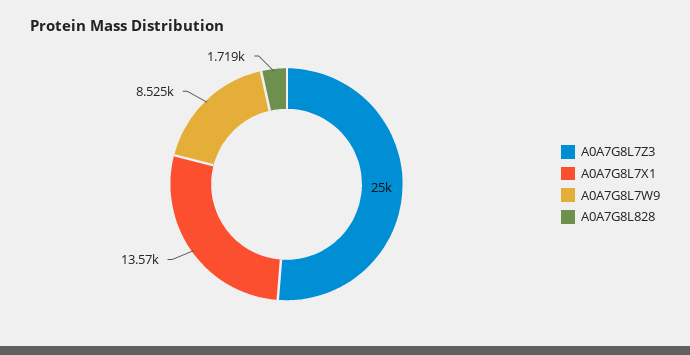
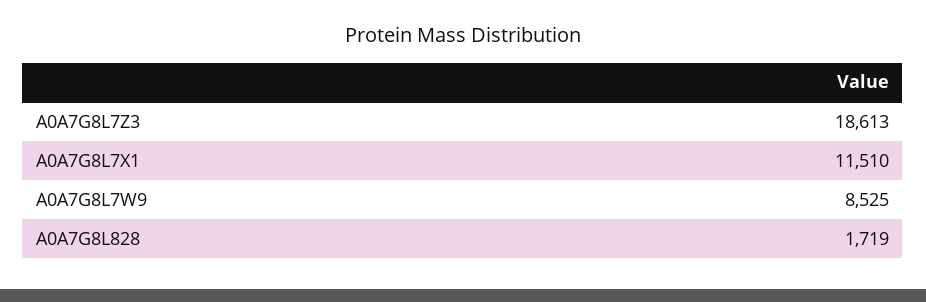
A0A7G8L7Z3: 25000 -> 18613
A0A7G8L7X1: 13570 -> 11510

